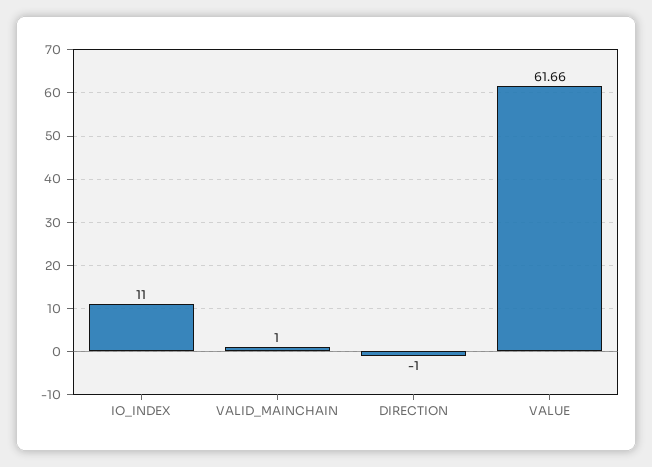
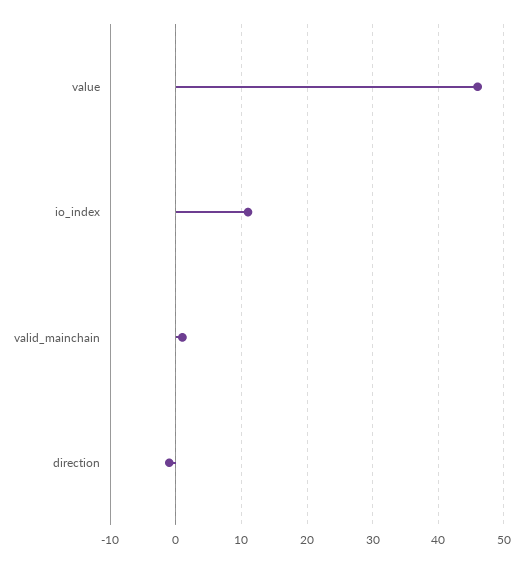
VALUE: 61.66 -> 46

